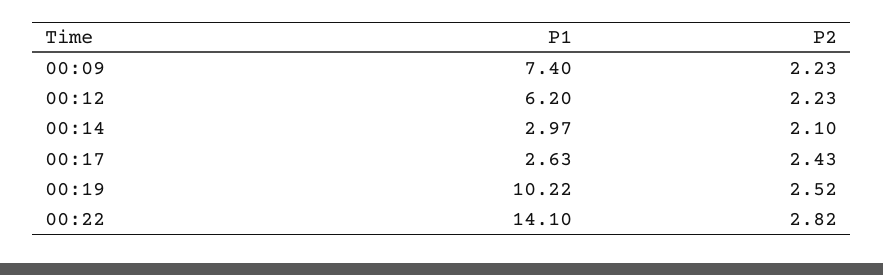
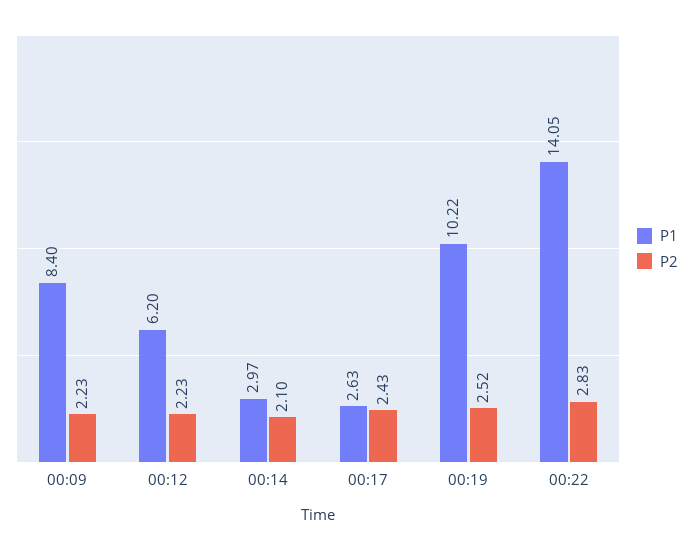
P1, 00:09: 7.4 -> 8.4
P1, 00:22: 14.1 -> 14.05
P2, 00:22: 2.82 -> 2.83

